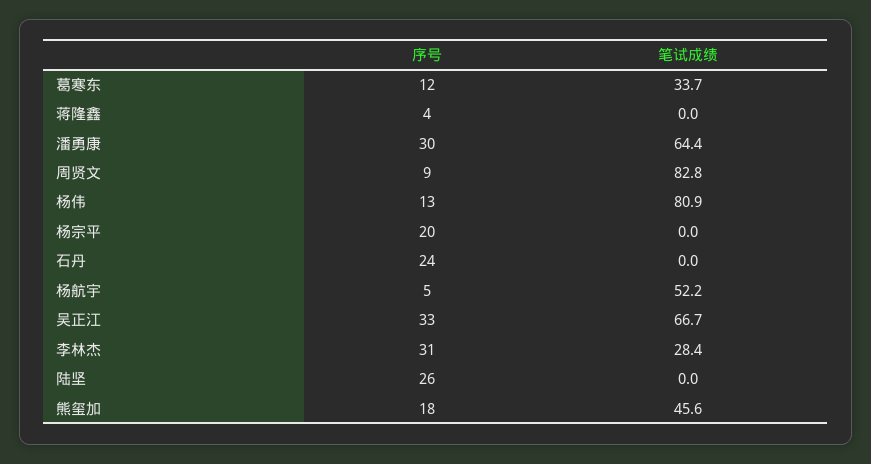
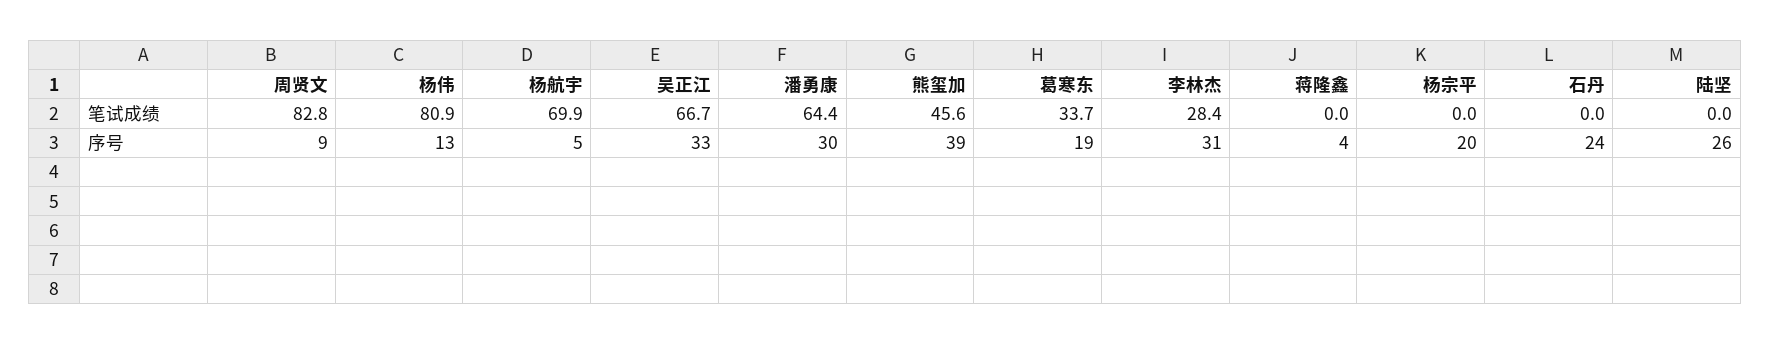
序号, 葛寒东: 12 -> 19
笔试成绩, 杨航宇: 52.2 -> 69.9
序号, 熊玺加: 18 -> 39

